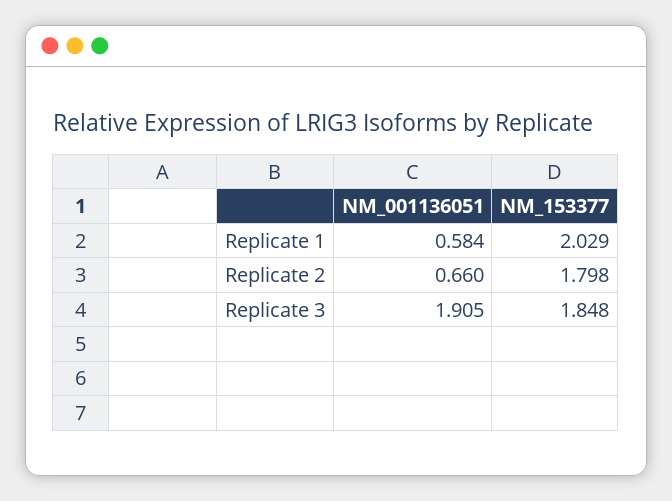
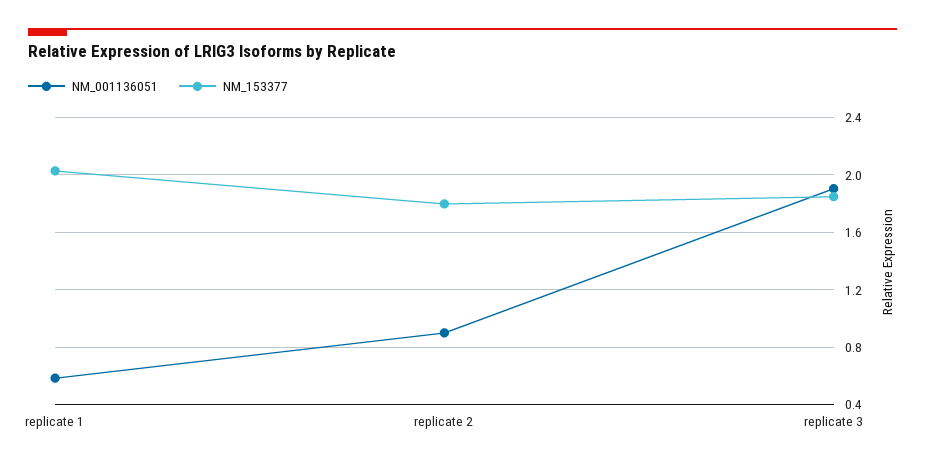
NM_001136051, Replicate 2: 0.66 -> 0.9

